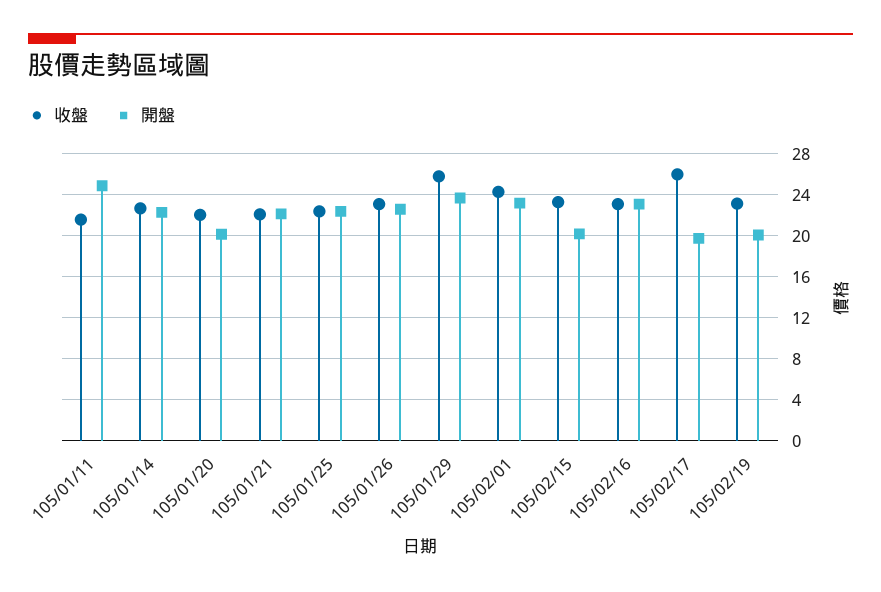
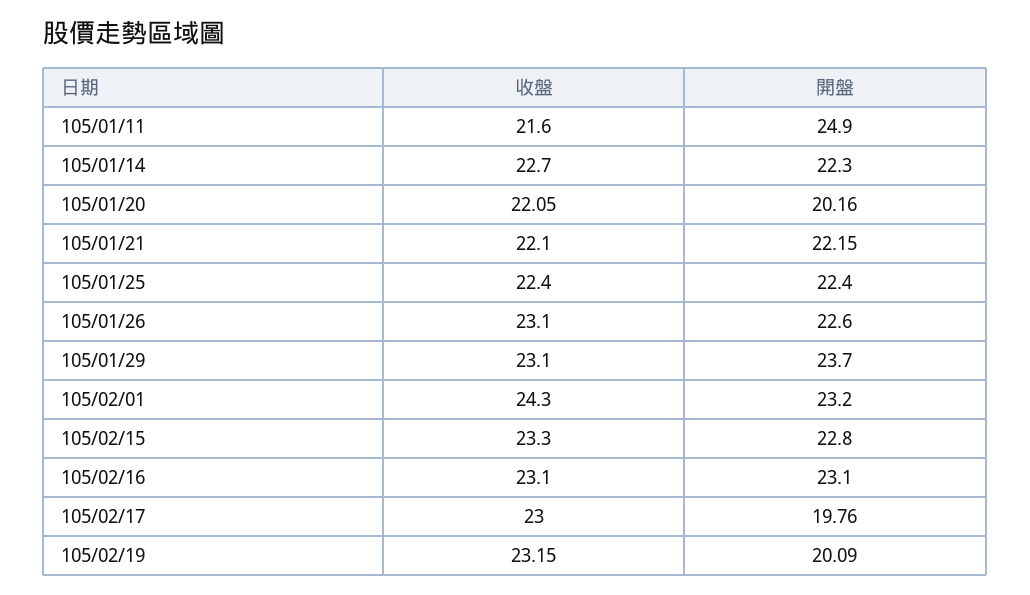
收盤, 105/01/29: 26 -> 23.1
開盤, 105/02/15: 20 -> 22.8
收盤, 105/02/17: 26 -> 23

